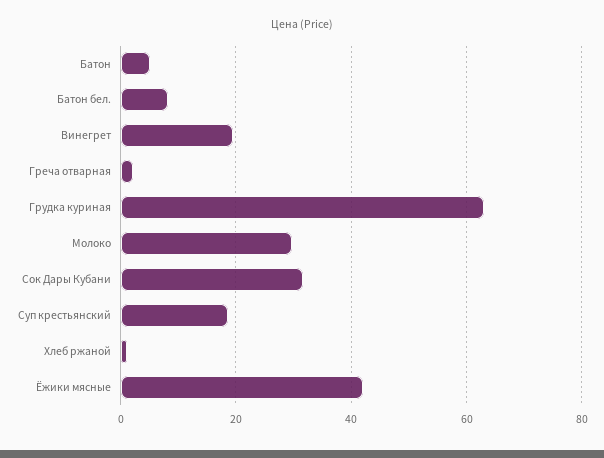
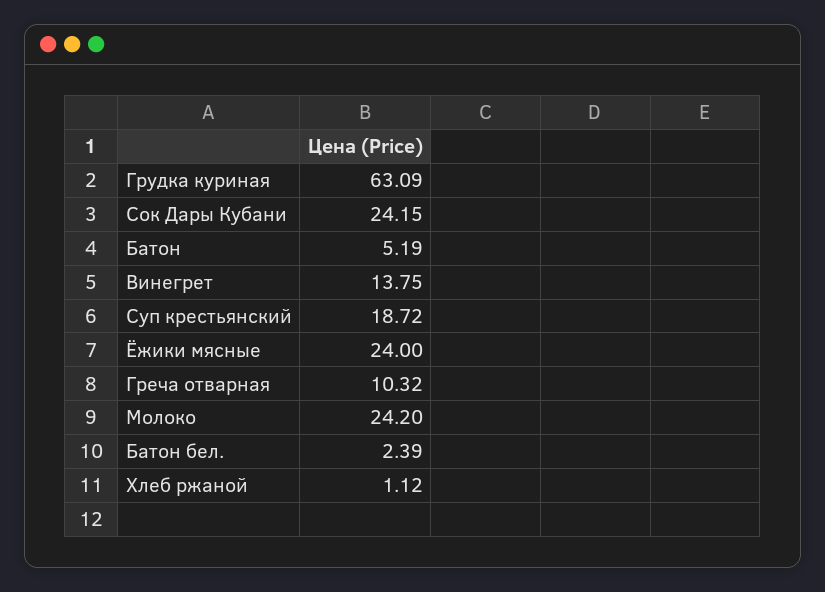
Батон бел.: 8 -> 2.39
Винегрет: 20 -> 13.75
Греча отварная: 2 -> 10.32
Молоко: 30 -> 24.2
Сок Дары Кубани: 32 -> 24.15
Ёжики мясные: 42 -> 24

